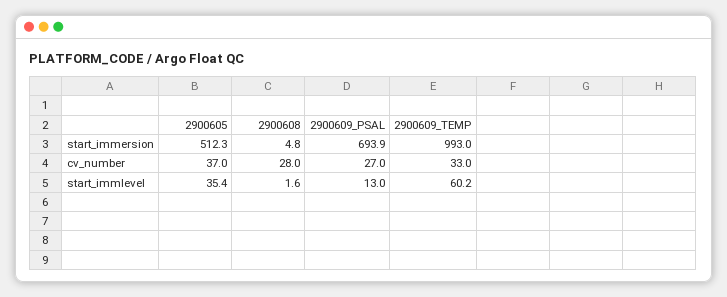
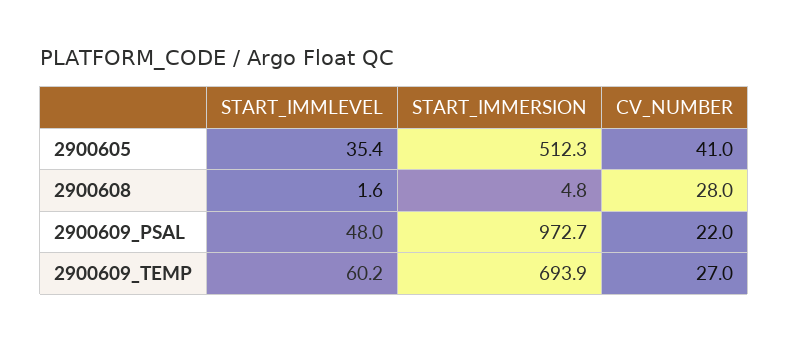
2900609_PSAL, start_immersion: 693.9 -> 972.7
2900609_TEMP, start_immersion: 993 -> 693.9
2900605, cv_number: 37 -> 41
2900609_PSAL, cv_number: 27 -> 22
2900609_TEMP, cv_number: 33 -> 27
2900609_PSAL, start_immlevel: 13 -> 48

